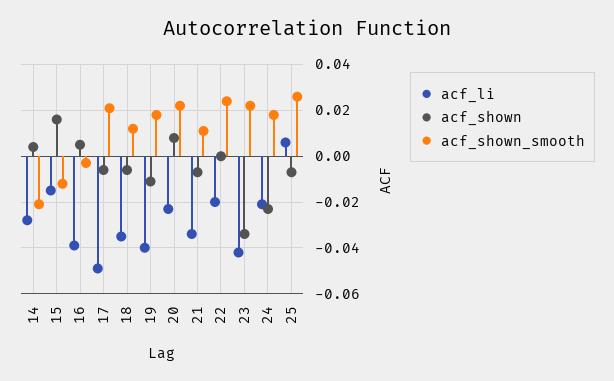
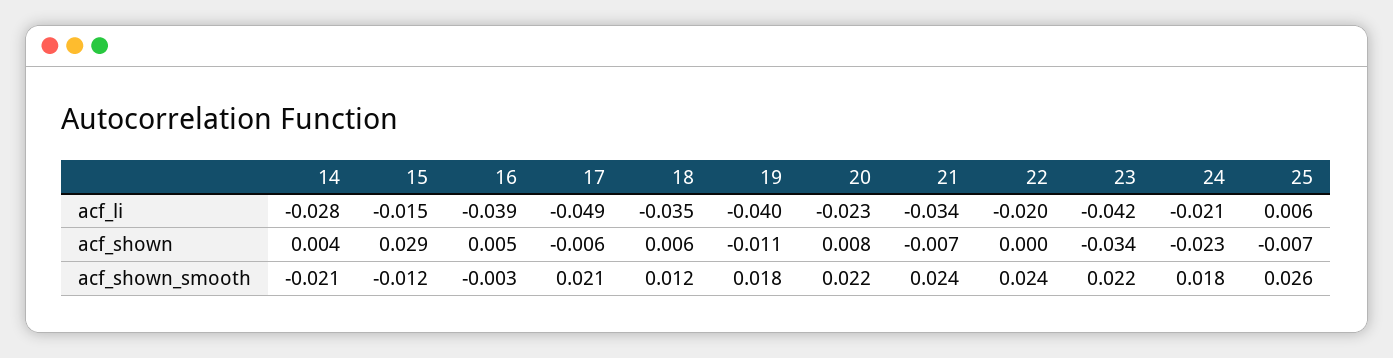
acf_shown, 15: 0.015 -> 0.029
acf_shown, 18: -0.005 -> 0.006
acf_shown_smooth, 21: 0.01 -> 0.024

